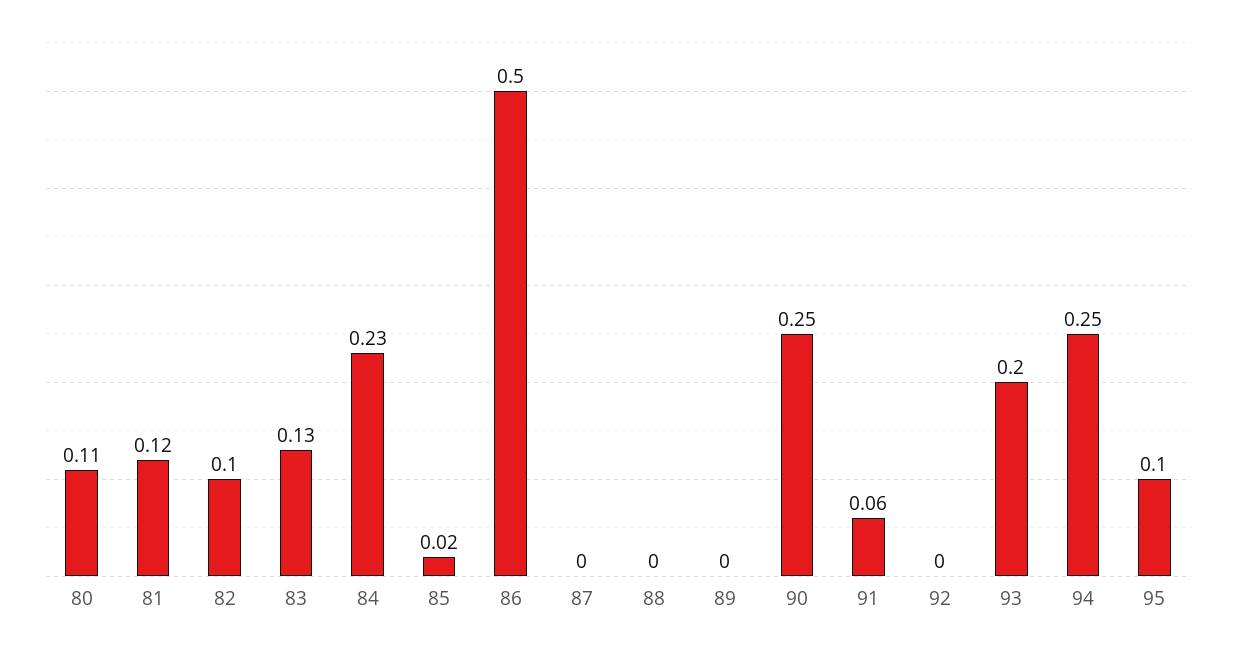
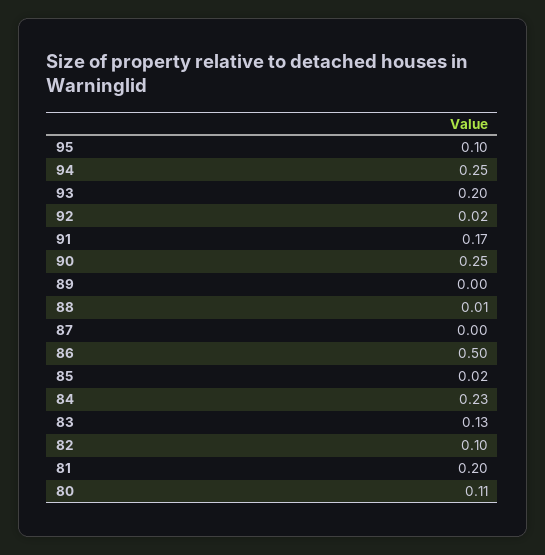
81: 0.12 -> 0.2
88: 0 -> 0.01
91: 0.06 -> 0.17
92: 0 -> 0.02

